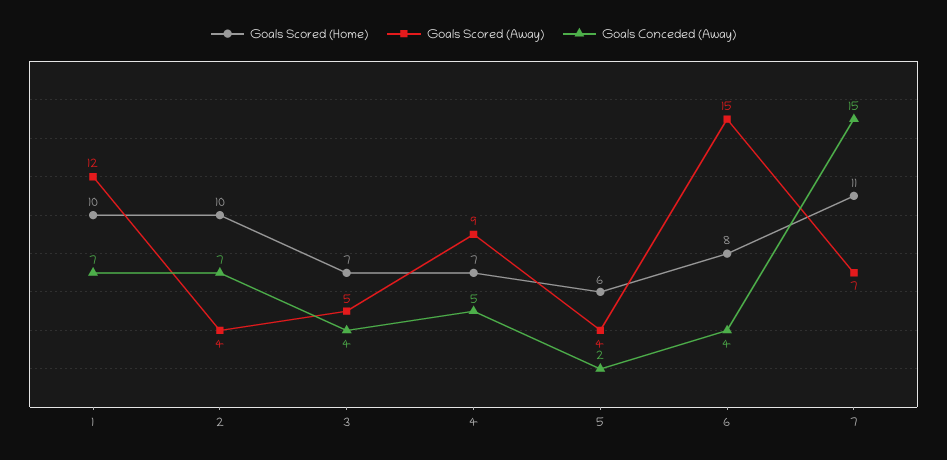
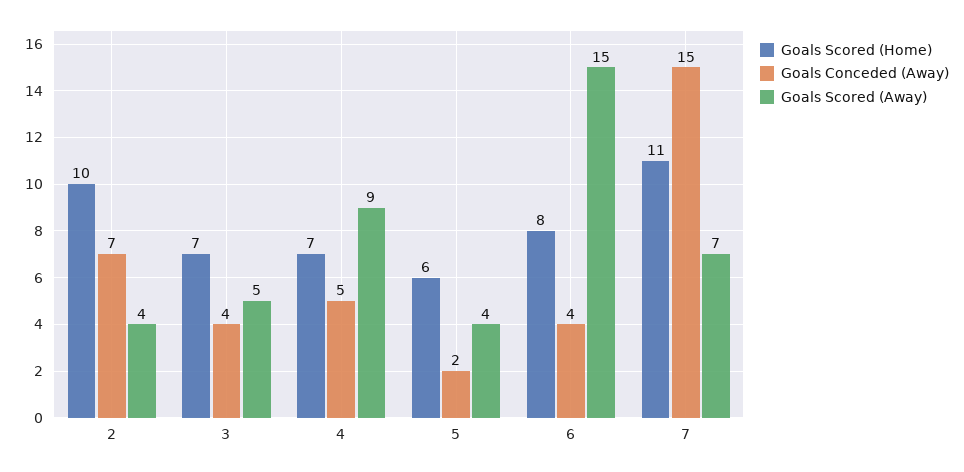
Goals Scored (Home), 1: 10 -> none
Goals Scored (Away), 1: 12 -> none
Goals Conceded (Away), 1: 7 -> none

